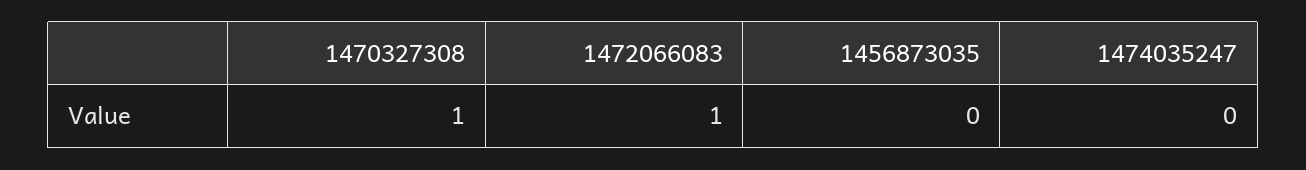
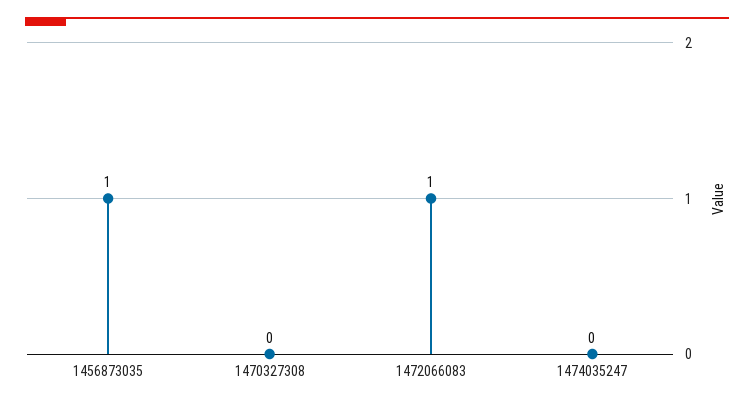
1470327308: 1 -> 0
1456873035: 0 -> 1

